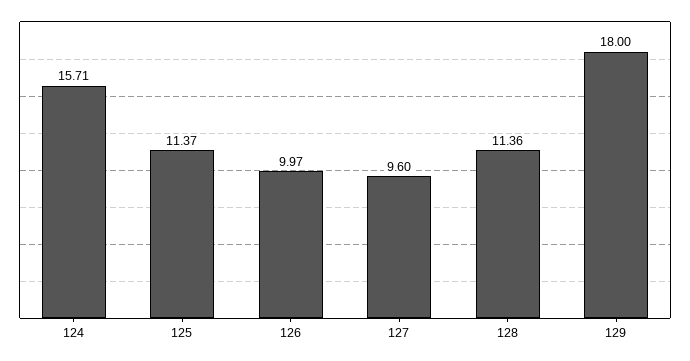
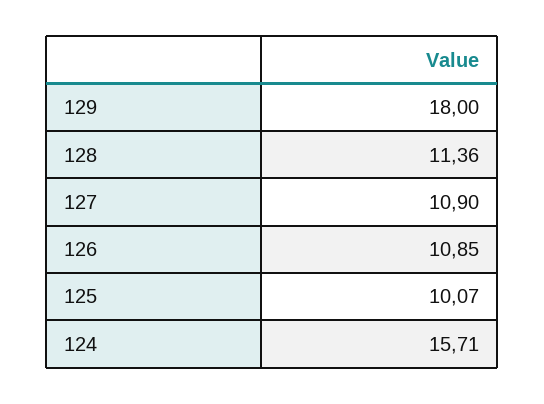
125: 11.37 -> 10.07
126: 9.97 -> 10.85
127: 9.6 -> 10.9

